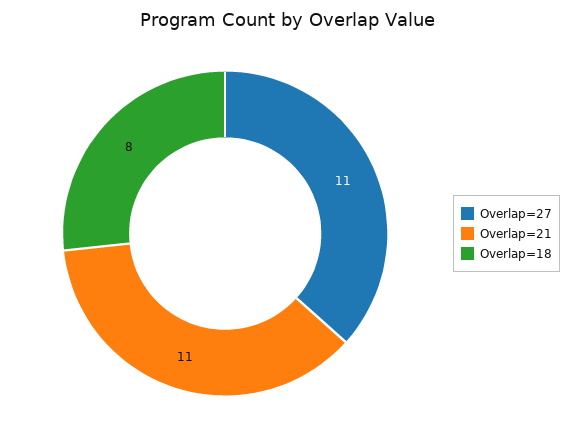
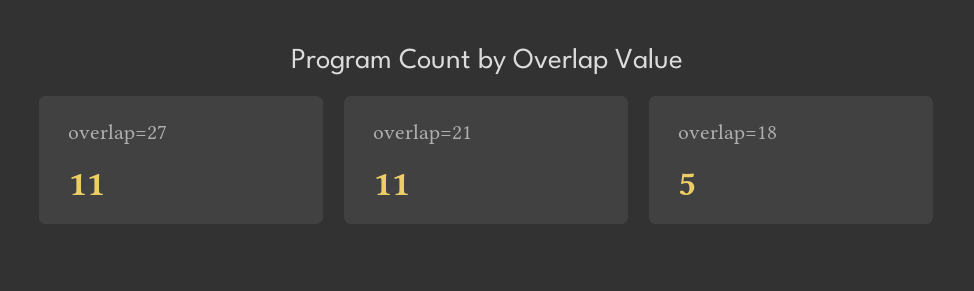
Overlap=18: 8 -> 5

